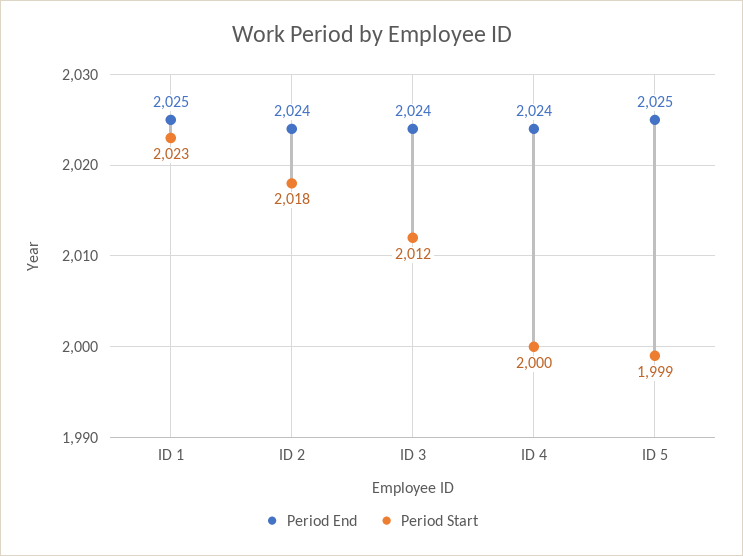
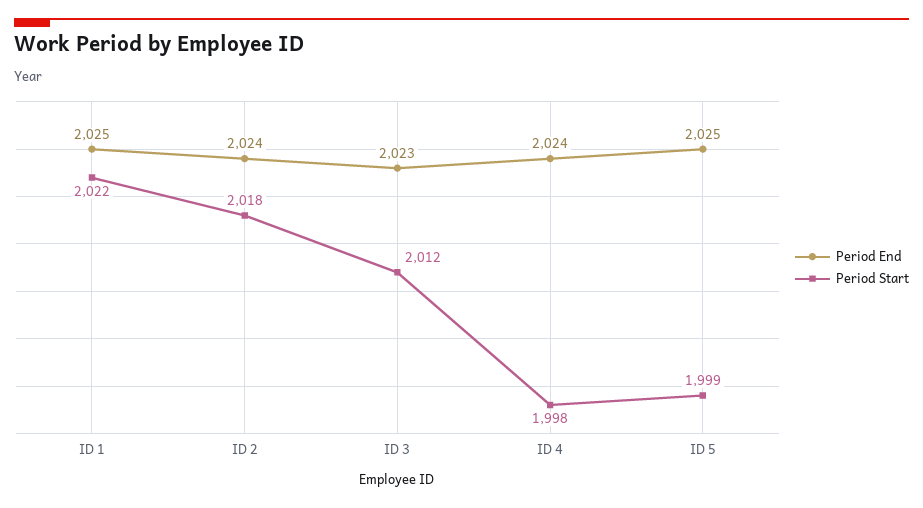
Period Start, ID 1: 2023 -> 2022
Period End, ID 3: 2024 -> 2023
Period Start, ID 4: 2000 -> 1998

